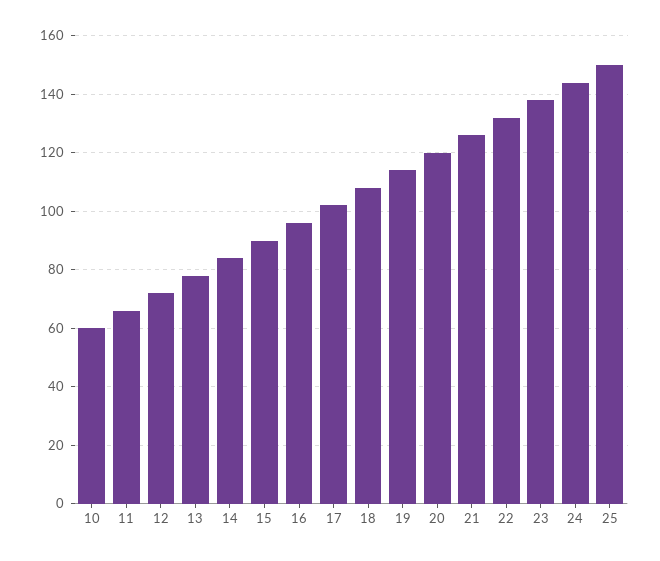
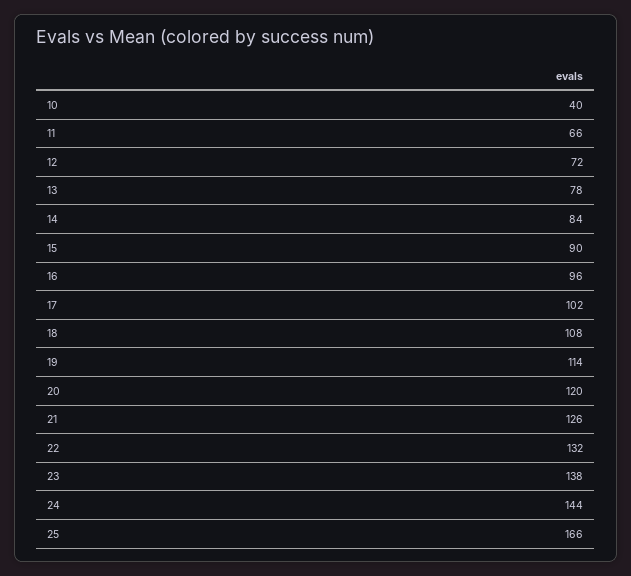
10: 60 -> 40
25: 150 -> 166

